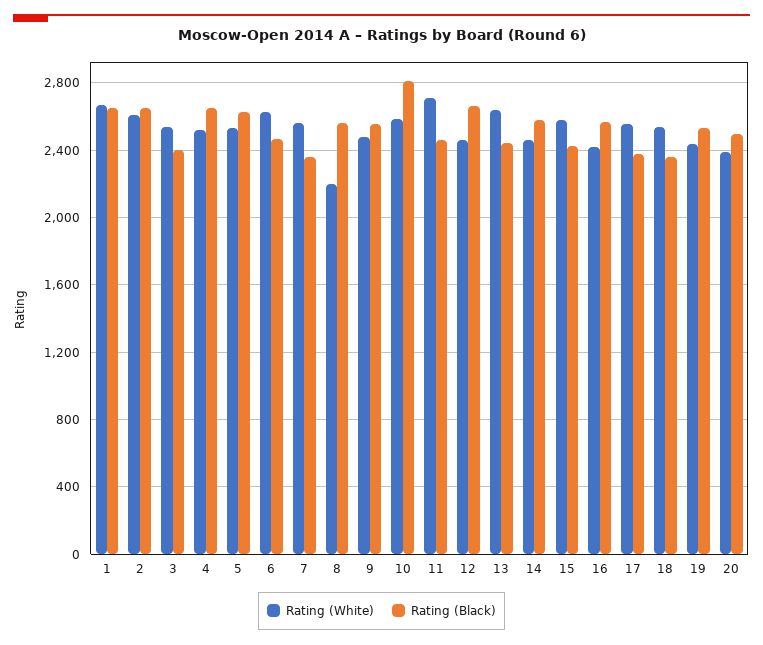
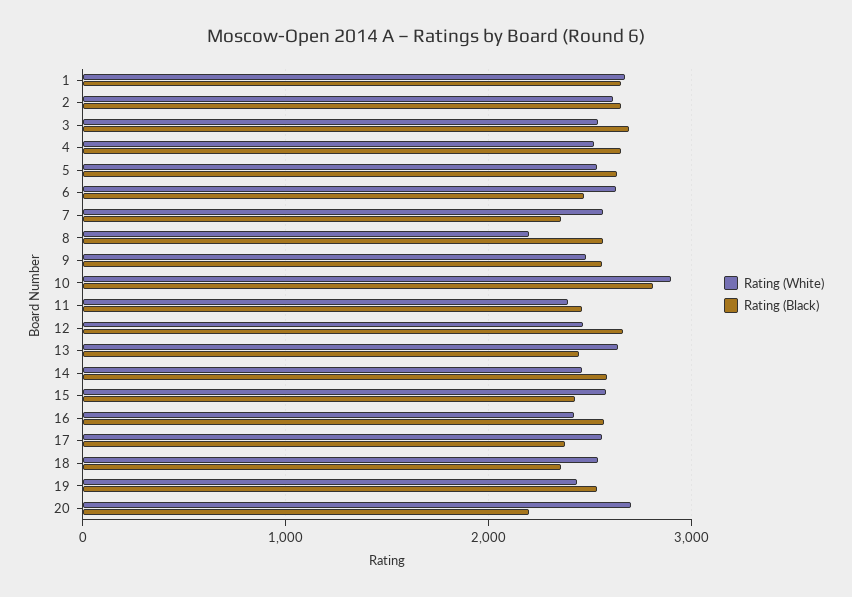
Rating (Black), 3: 2400 -> 2700
Rating (White), 10: 2600 -> 2900
Rating (White), 11: 2700 -> 2400
Rating (White), 20: 2400 -> 2700
Rating (Black), 20: 2500 -> 2200

